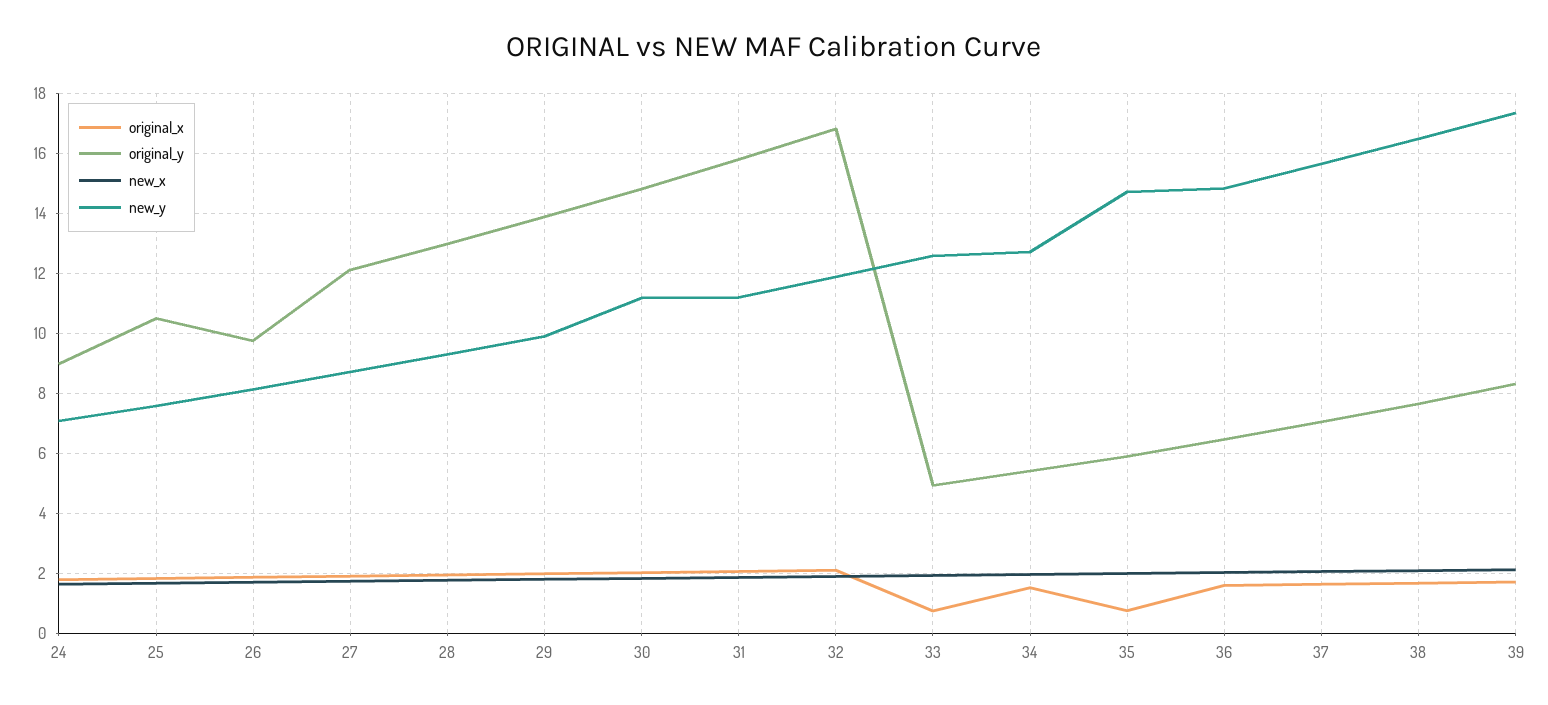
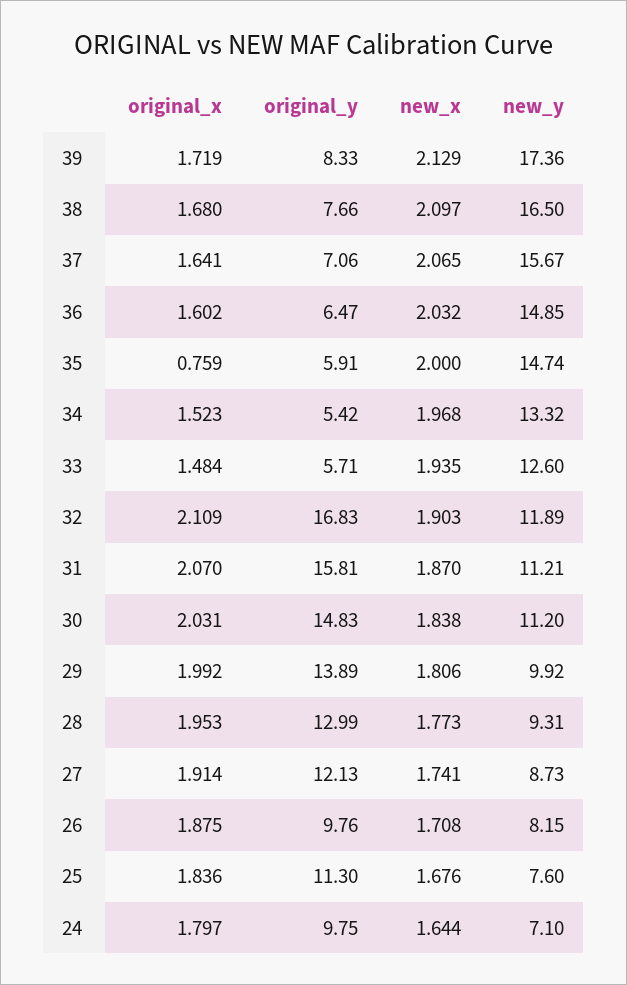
original_y, 24: 9 -> 9.75
original_y, 25: 10.5 -> 11.3
original_x, 33: 0.75 -> 1.484
original_y, 33: 5 -> 5.71
new_y, 34: 12.75 -> 13.32

